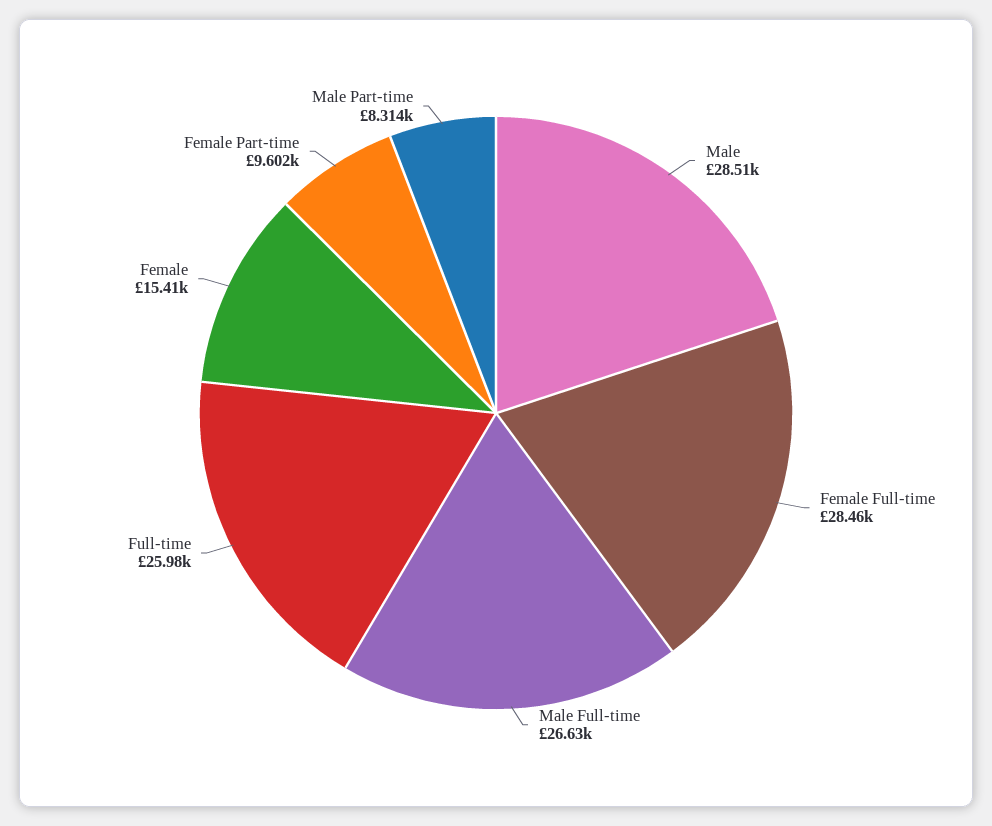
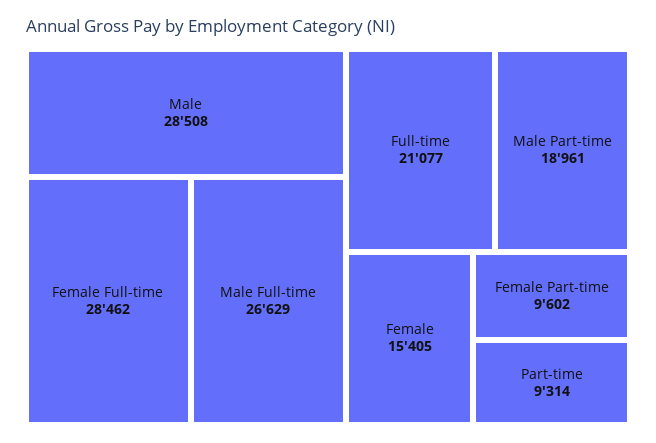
Full-time: 25980 -> 21077
Male Part-time: 8314 -> 18961
Part-time: none -> 9314

